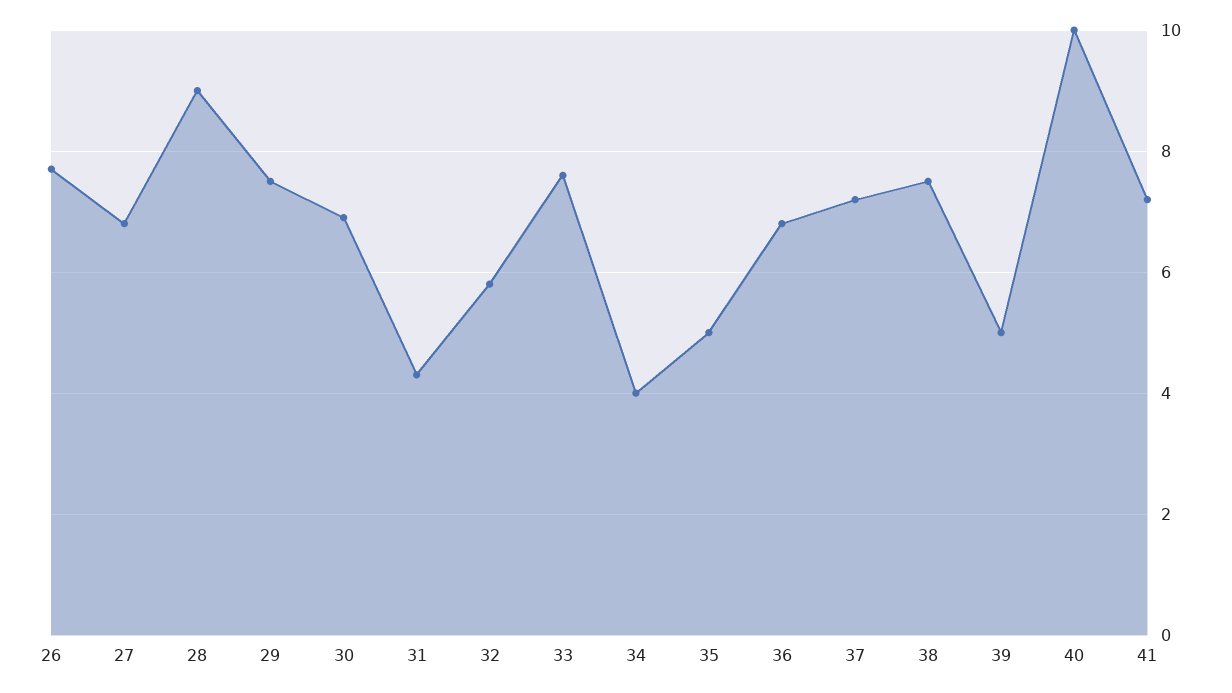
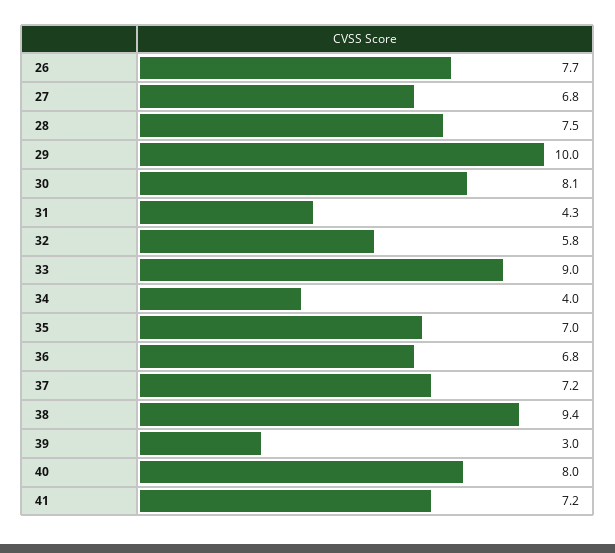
28: 9 -> 7.5
29: 7.5 -> 10
30: 7 -> 8.1
33: 7.5 -> 9
35: 5 -> 7
38: 7.5 -> 9.4
39: 5 -> 3
40: 10 -> 8

